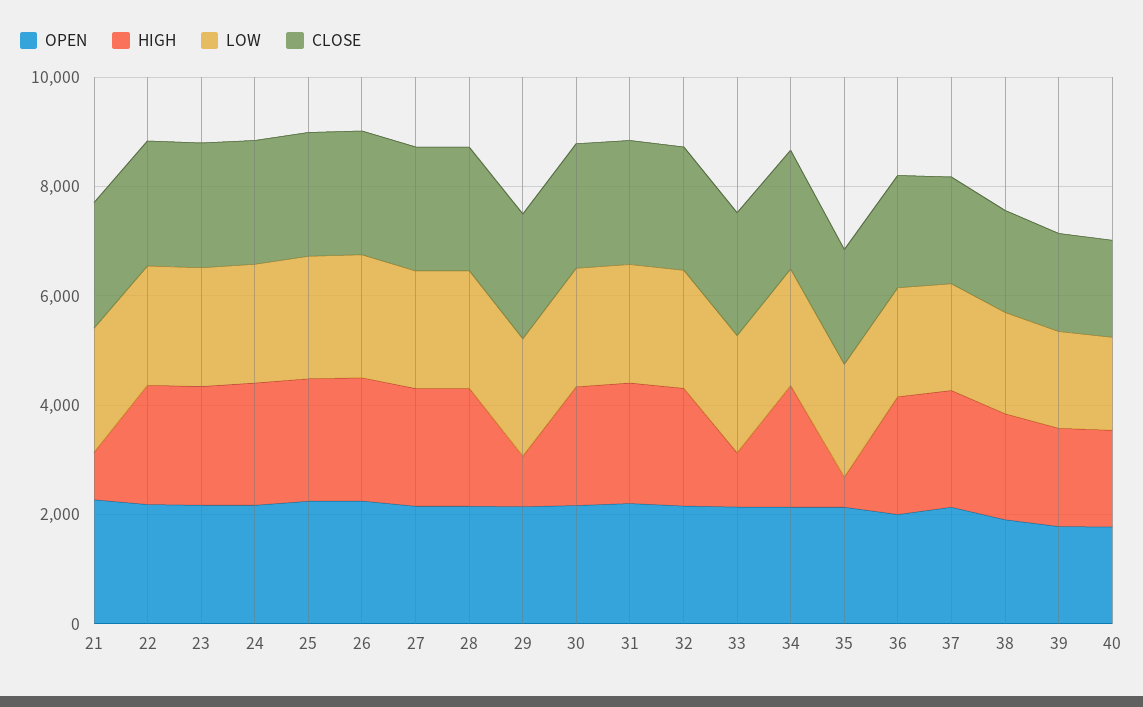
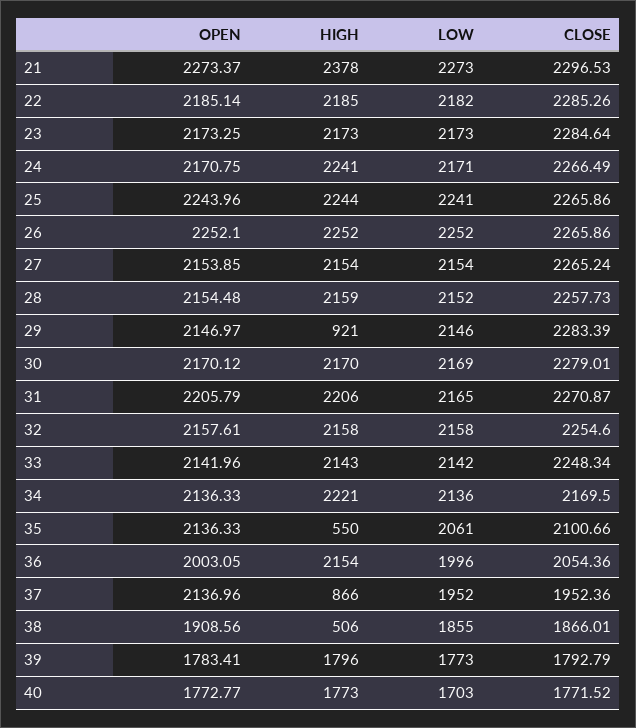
HIGH, 21: 1000 -> 2378
HIGH, 33: 1000 -> 2143
HIGH, 37: 2000 -> 866
HIGH, 38: 2000 -> 506

